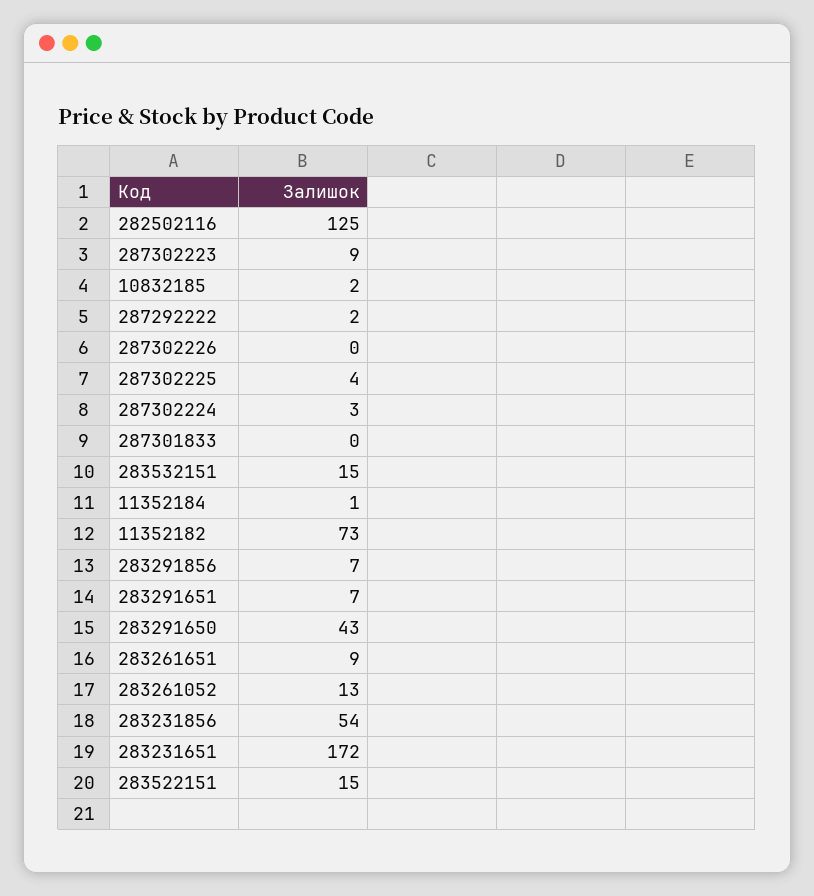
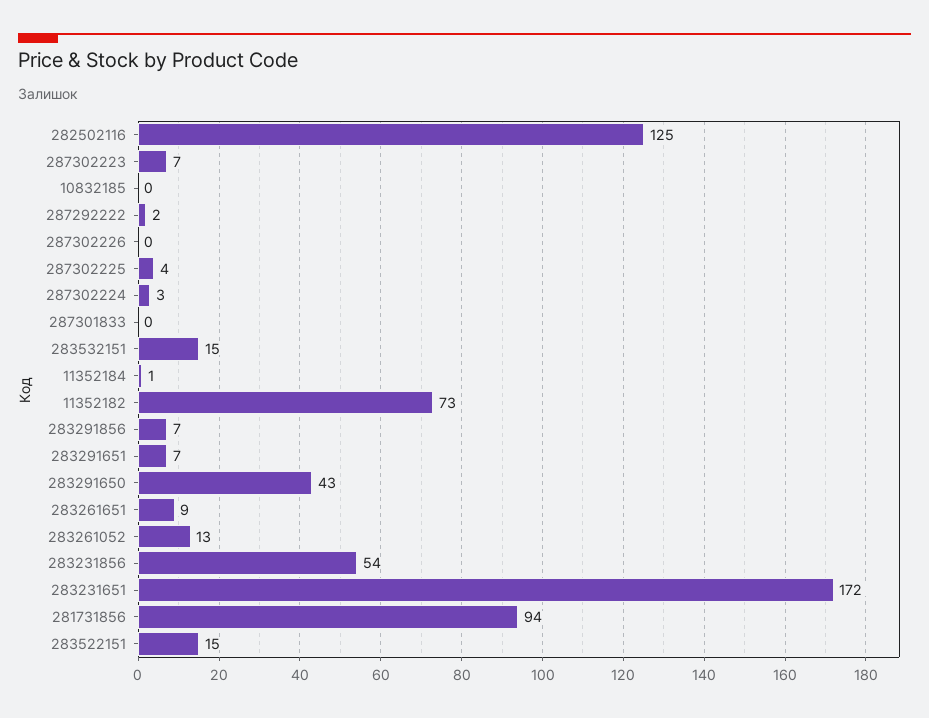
287302223: 9 -> 7
10832185: 2 -> 0
281731856: none -> 94

